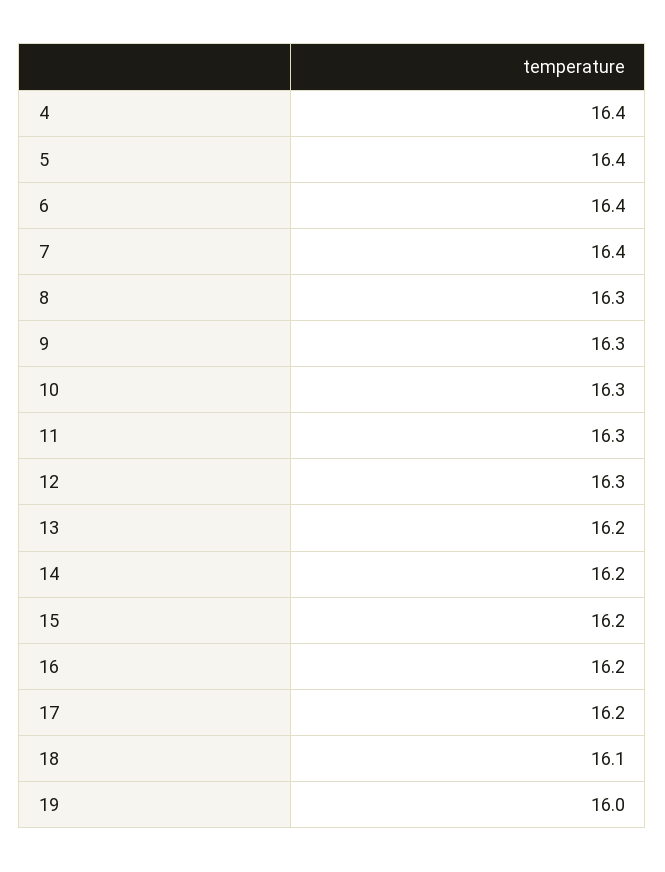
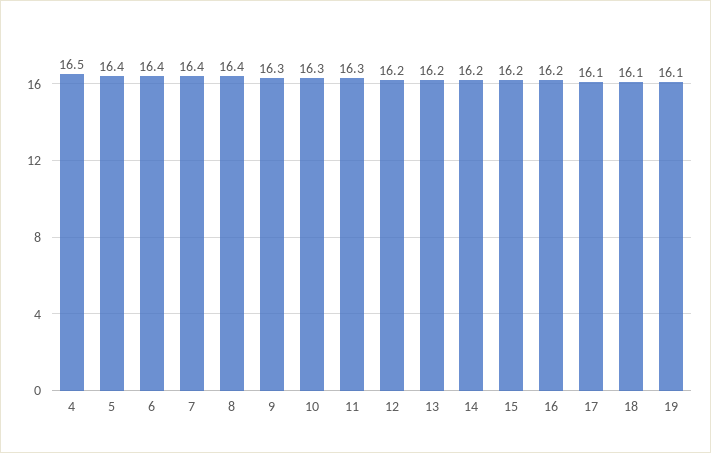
4: 16.4 -> 16.5
8: 16.3 -> 16.4
12: 16.3 -> 16.2
17: 16.2 -> 16.1
19: 16 -> 16.1

